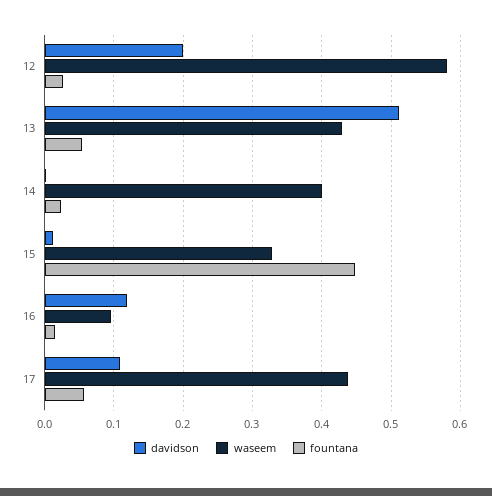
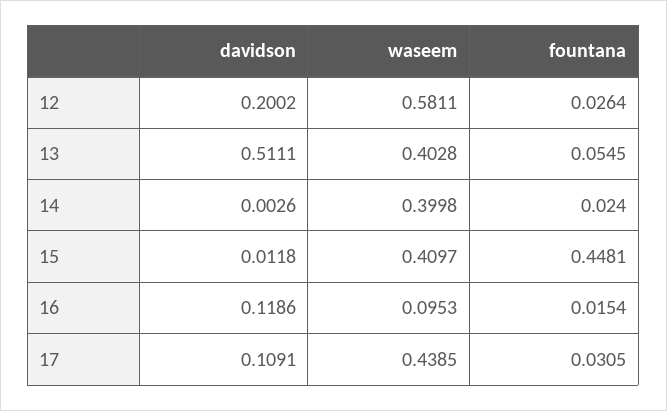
waseem, 13: 0.43 -> 0.4028
waseem, 15: 0.33 -> 0.4097
fountana, 17: 0.06 -> 0.0305

